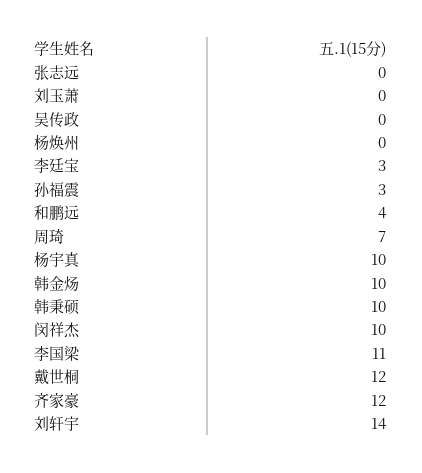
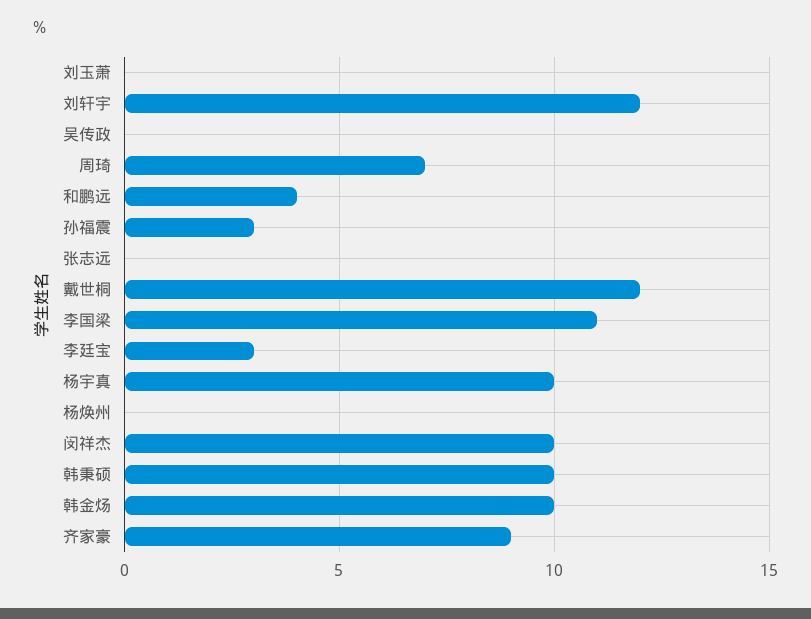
齐家豪: 12 -> 9
刘轩宇: 14 -> 12

